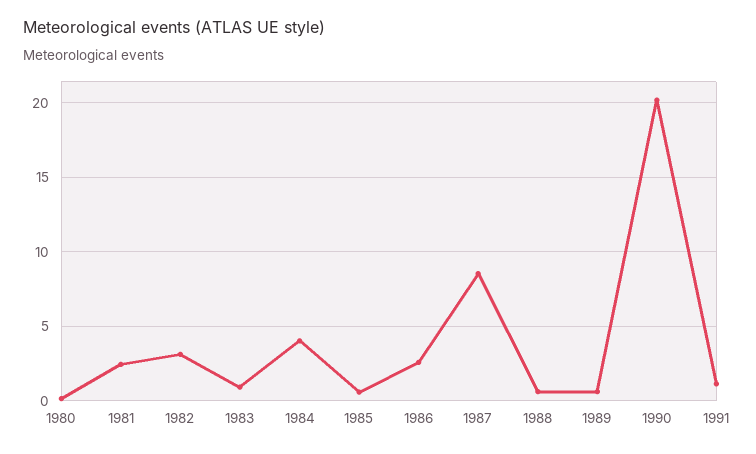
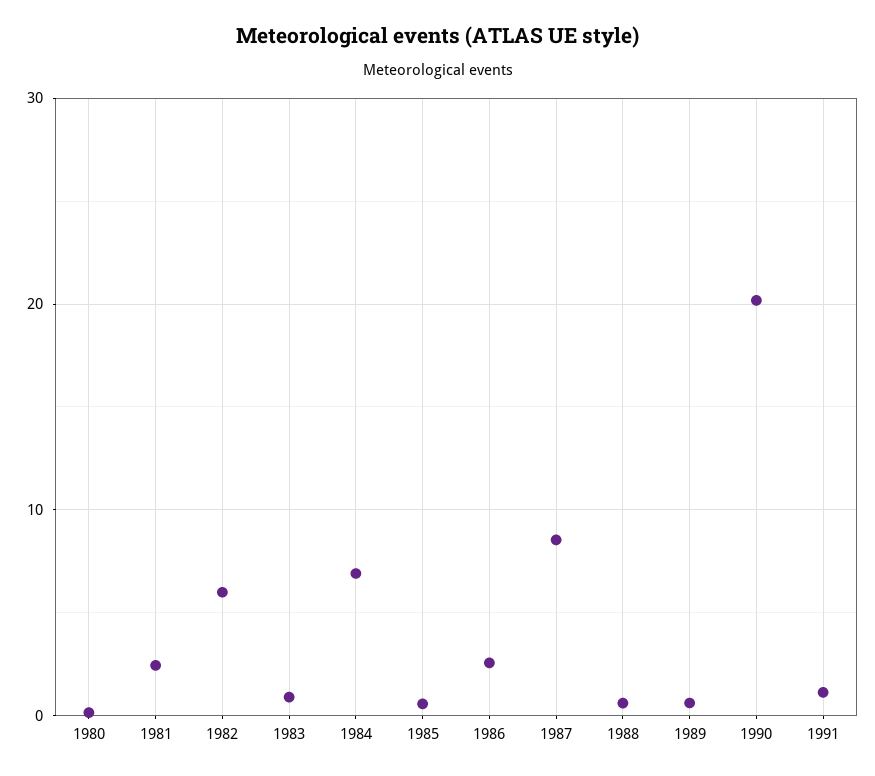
1982: 3 -> 6
1984: 4 -> 7

